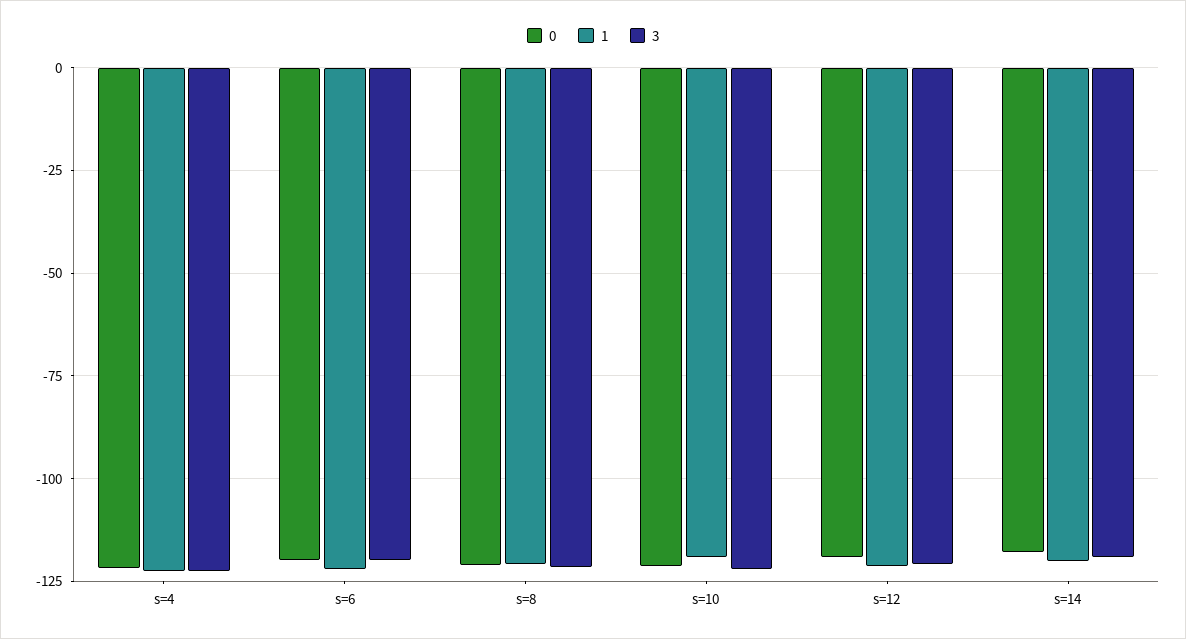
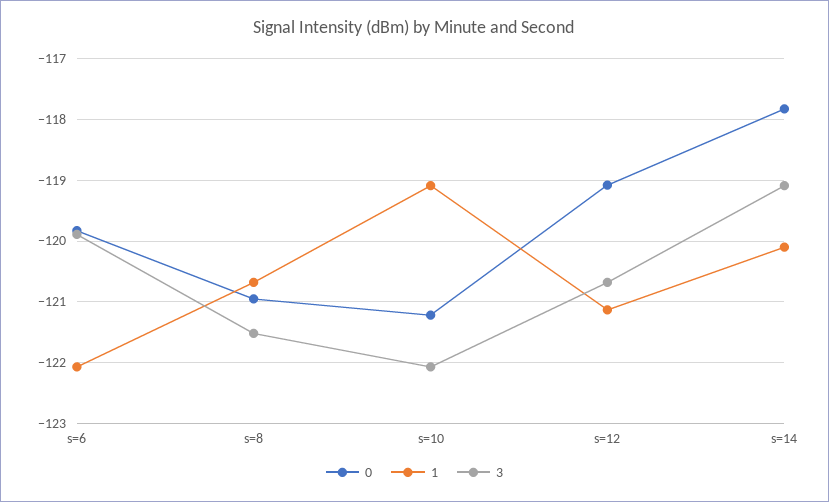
0, s=4: -122.5 -> none
1, s=4: -122.5 -> none
3, s=4: -122.5 -> none

